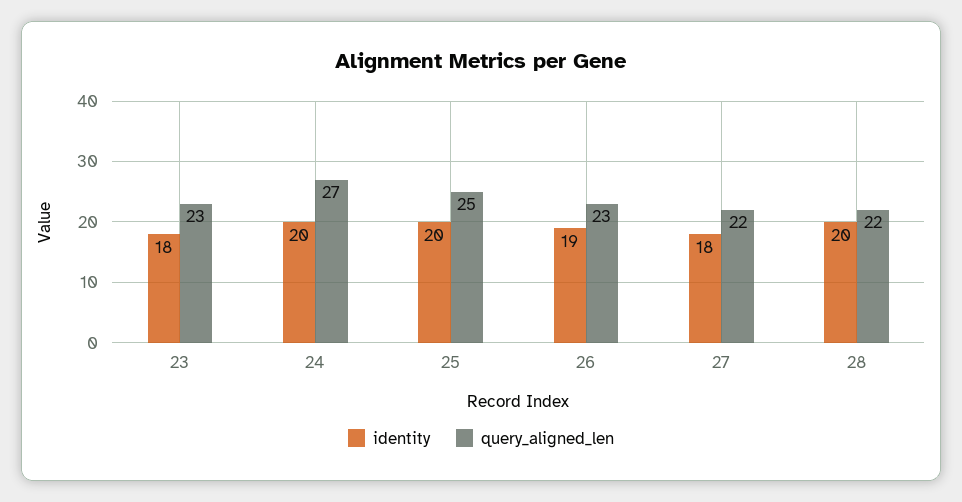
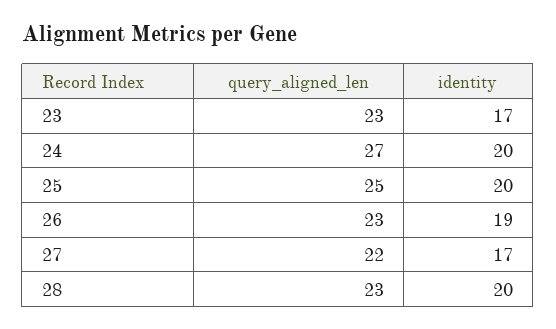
identity, 23: 18 -> 17
identity, 27: 18 -> 17
query_aligned_len, 28: 22 -> 23

